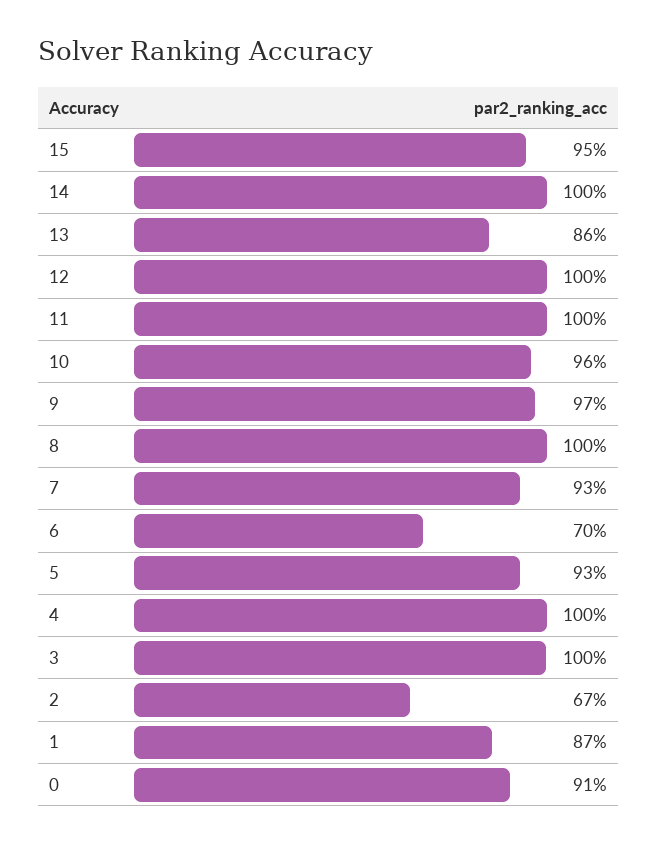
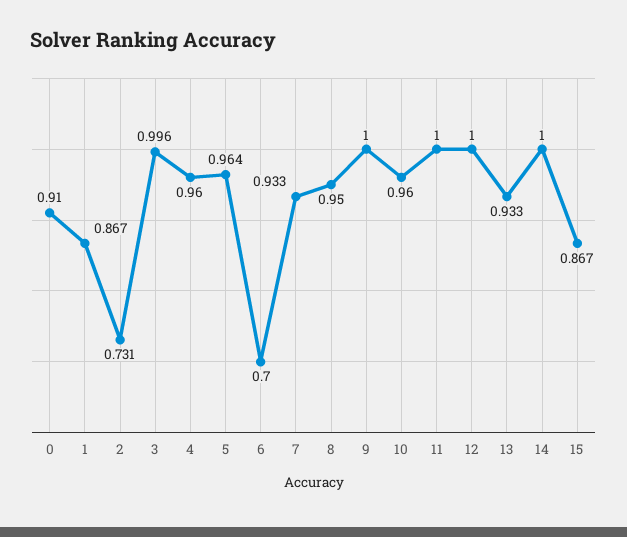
15: 0.95 -> 0.867
13: 0.86 -> 0.933
9: 0.97 -> 1
8: 1 -> 0.95
5: 0.93 -> 0.964
4: 1 -> 0.96
2: 0.67 -> 0.731

